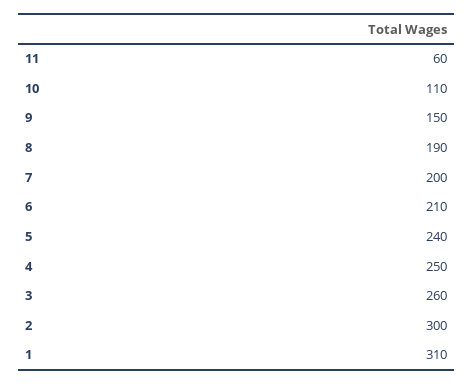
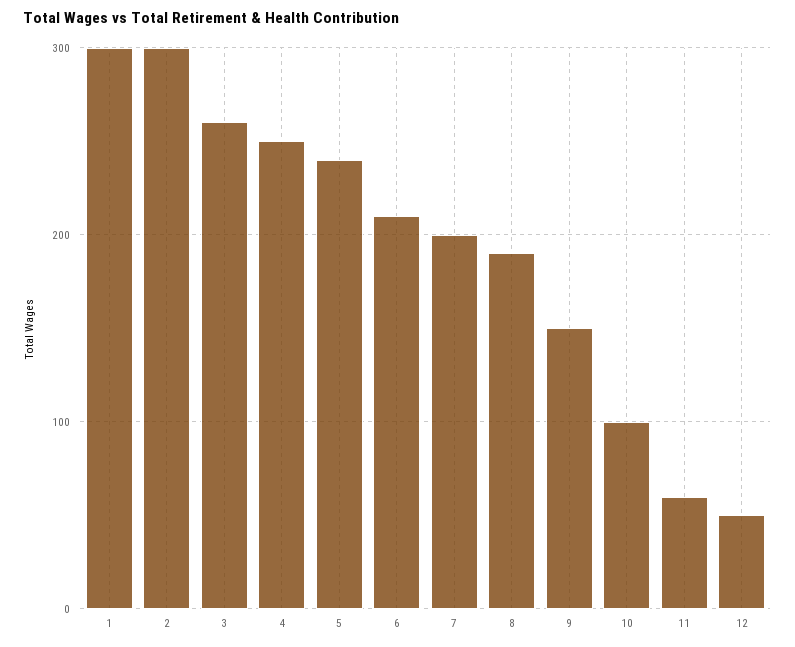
10: 110 -> 100
1: 310 -> 300
12: none -> 50

